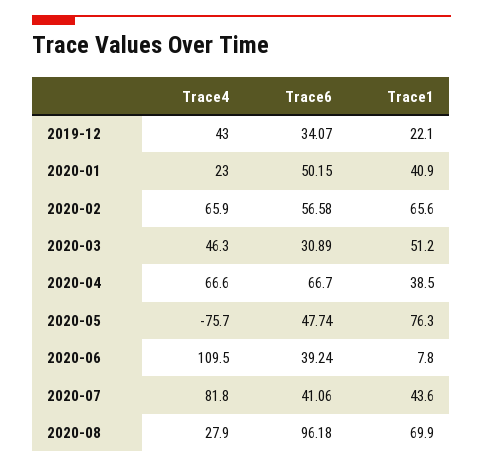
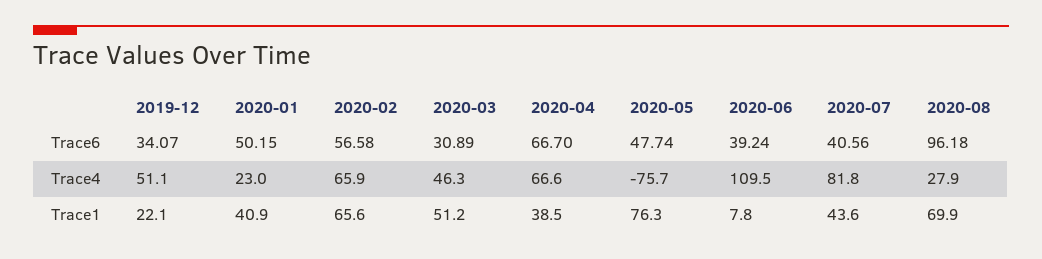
Trace4, 2019-12: 43 -> 51.1
Trace6, 2020-07: 41.06 -> 40.56

